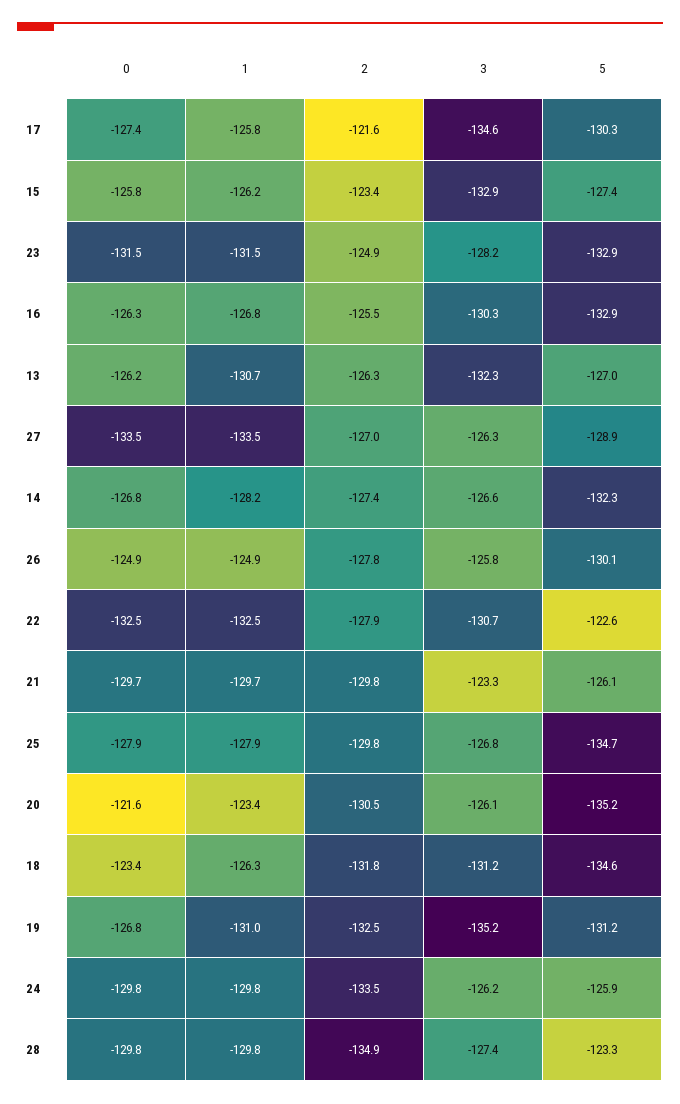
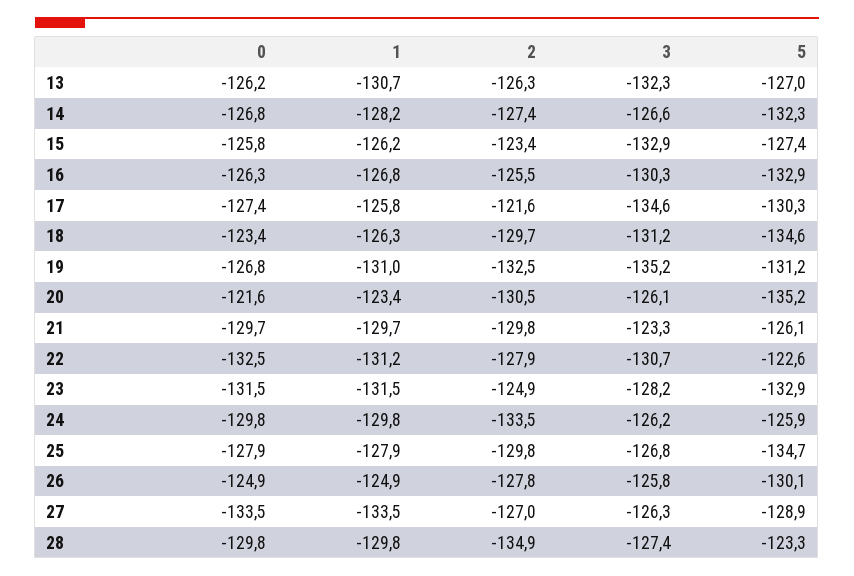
1, 22: -132.5 -> -131.2
2, 18: -131.8 -> -129.7

